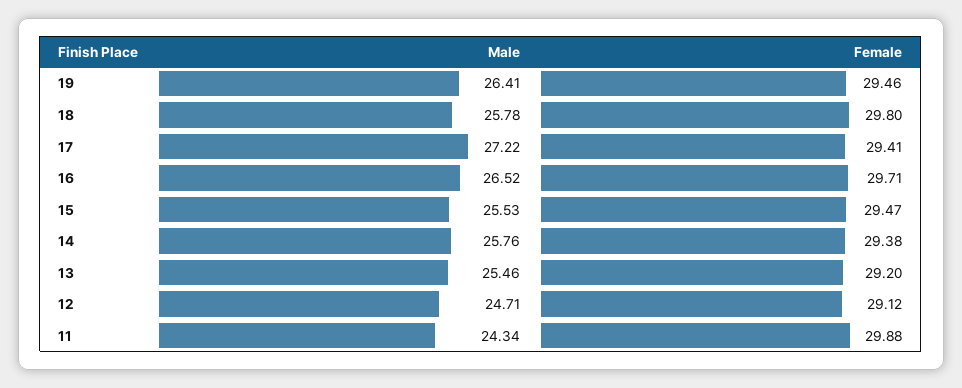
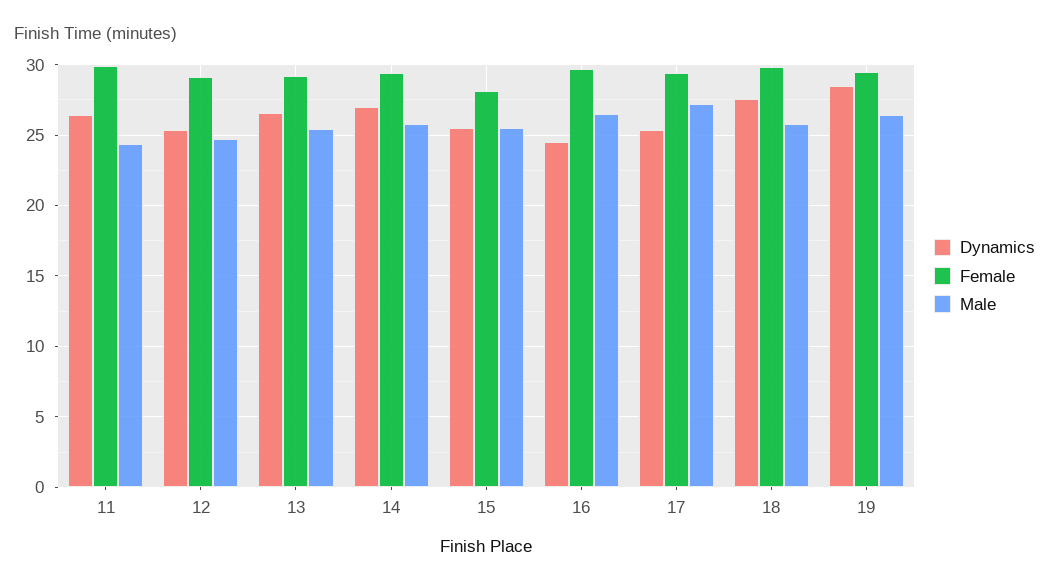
Female, 15: 29.47 -> 28
Dynamics, 11: none -> 26.5
Dynamics, 12: none -> 25.5
Dynamics, 13: none -> 26.5
Dynamics, 14: none -> 27
Dynamics, 15: none -> 25.5
Dynamics, 16: none -> 24.5
Dynamics, 17: none -> 25.5
Dynamics, 18: none -> 27.5
Dynamics, 19: none -> 28.5

